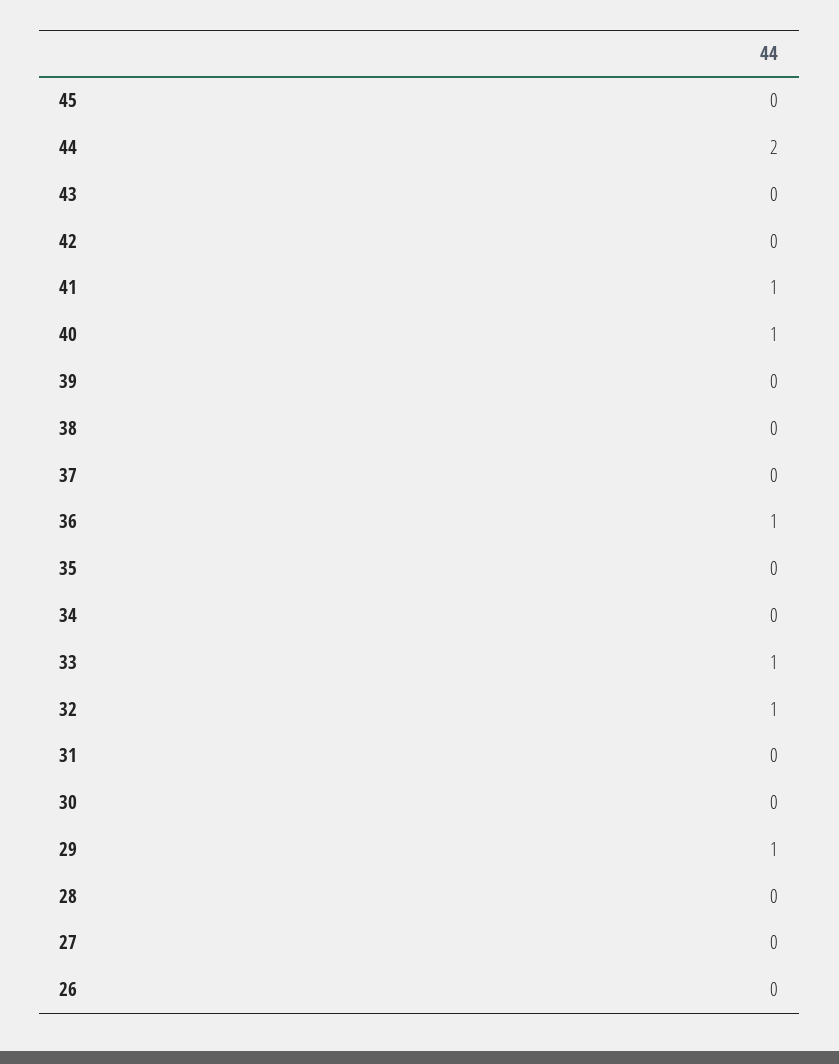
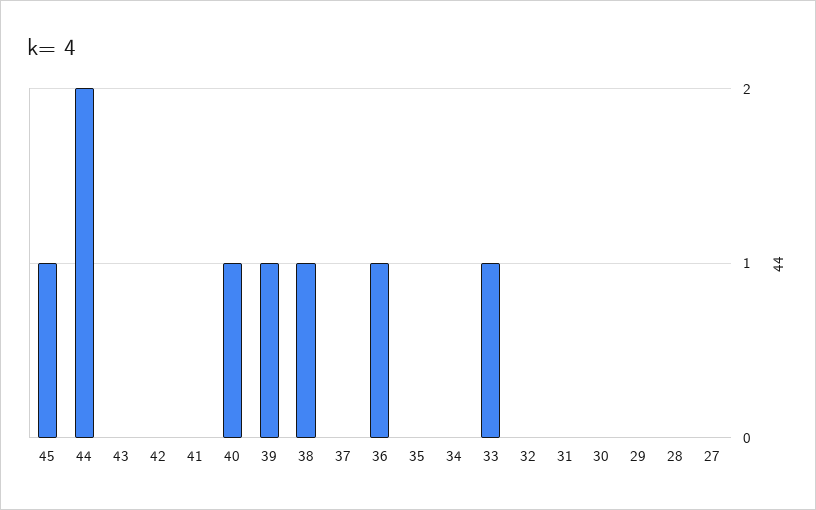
45: 0 -> 1
41: 1 -> 0
39: 0 -> 1
38: 0 -> 1
32: 1 -> 0
29: 1 -> 0
26: 0 -> none

